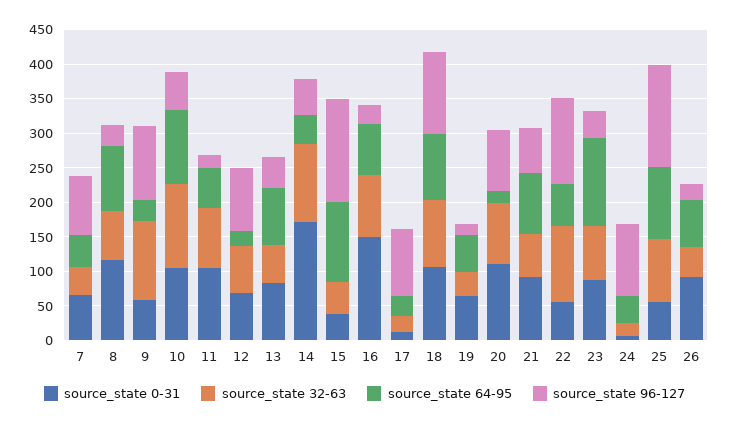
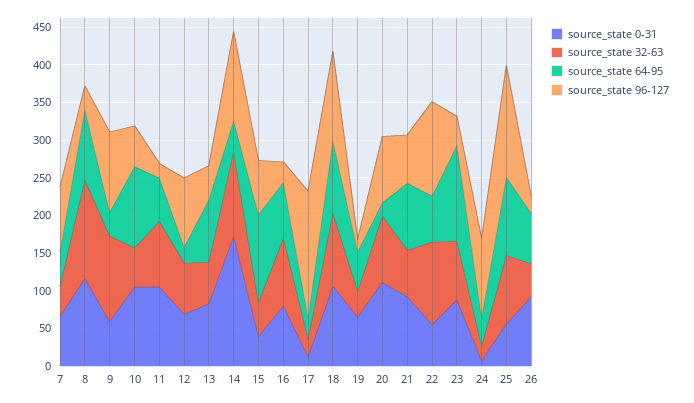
source_state 32-63, 8: 75 -> 125
source_state 32-63, 10: 125 -> 50
source_state 96-127, 14: 50 -> 125
source_state 96-127, 15: 150 -> 75
source_state 0-31, 16: 150 -> 75
source_state 96-127, 17: 100 -> 175

